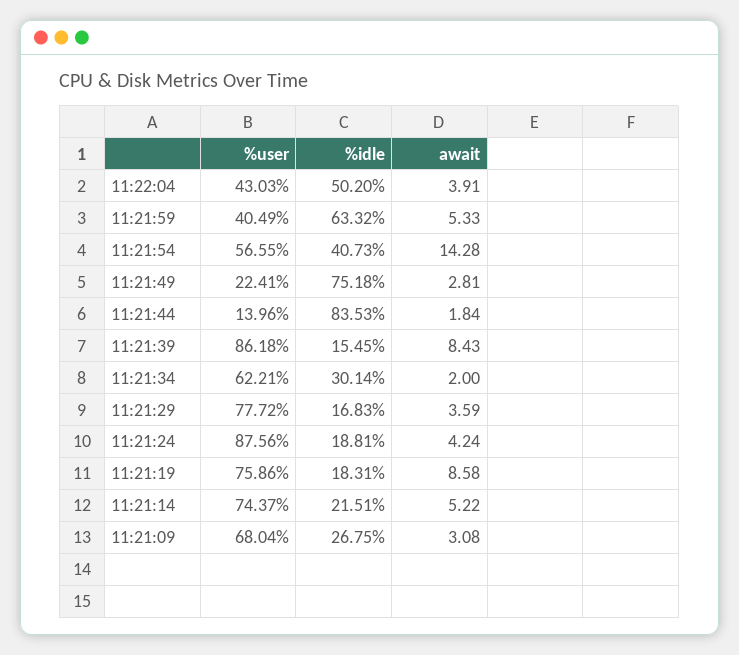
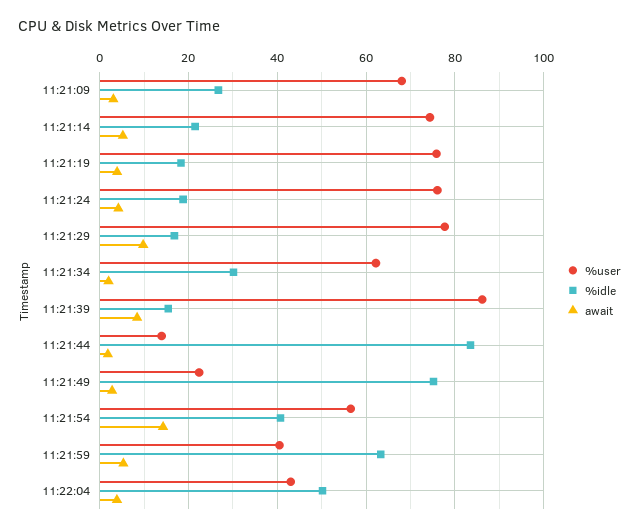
await, 11:21:29: 3.59 -> 10
%user, 11:21:24: 87.56 -> 76
await, 11:21:19: 8.58 -> 4

